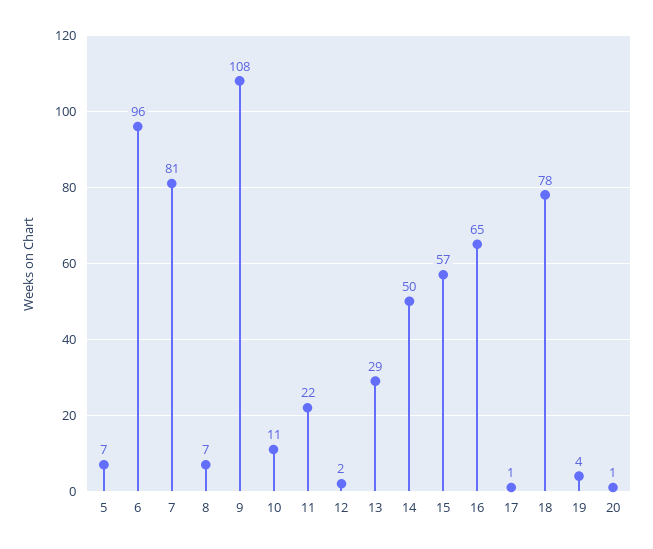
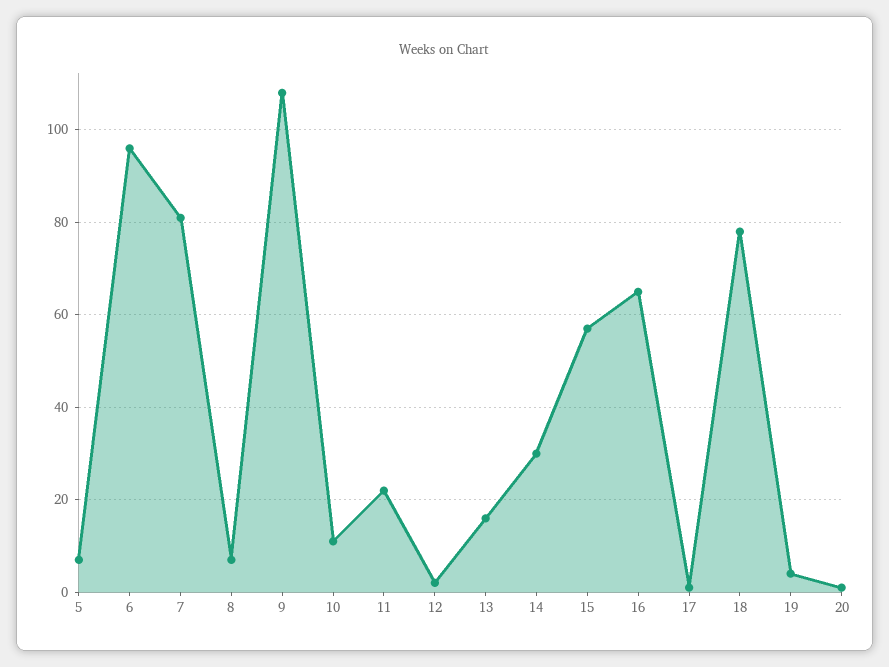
13: 29 -> 15
14: 50 -> 30

